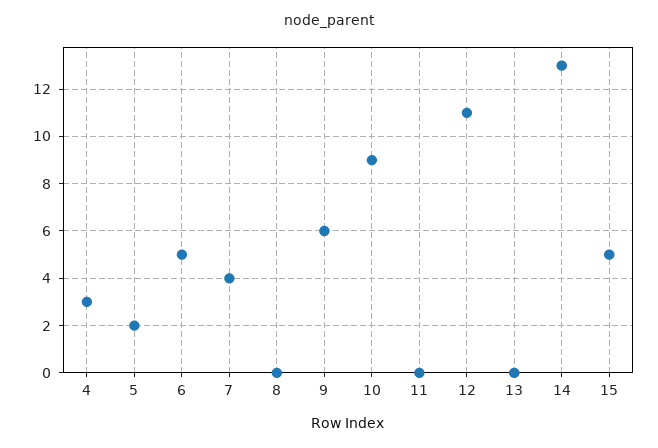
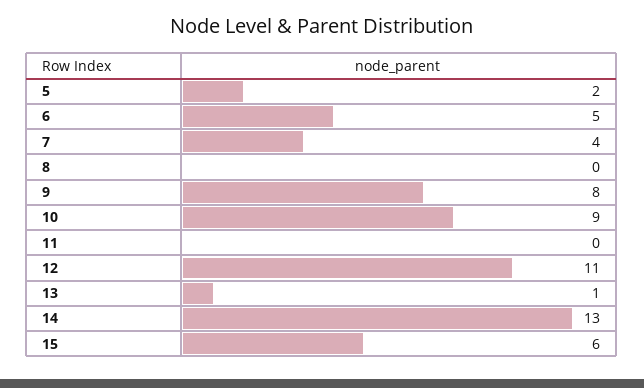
4: 3 -> none
9: 6 -> 8
13: 0 -> 1
15: 5 -> 6

